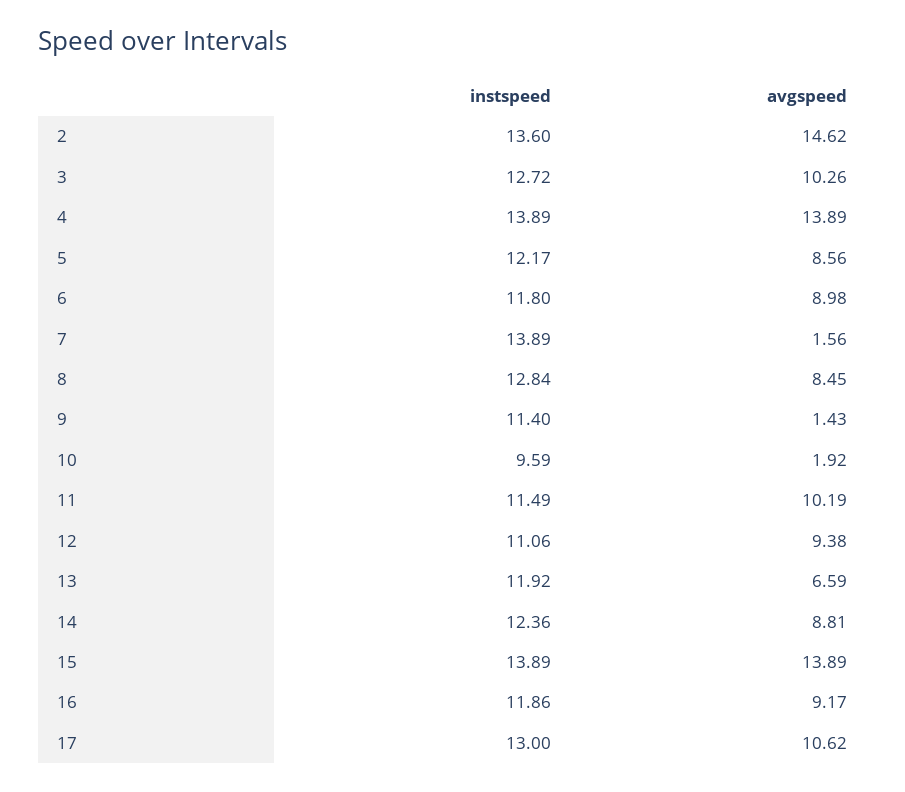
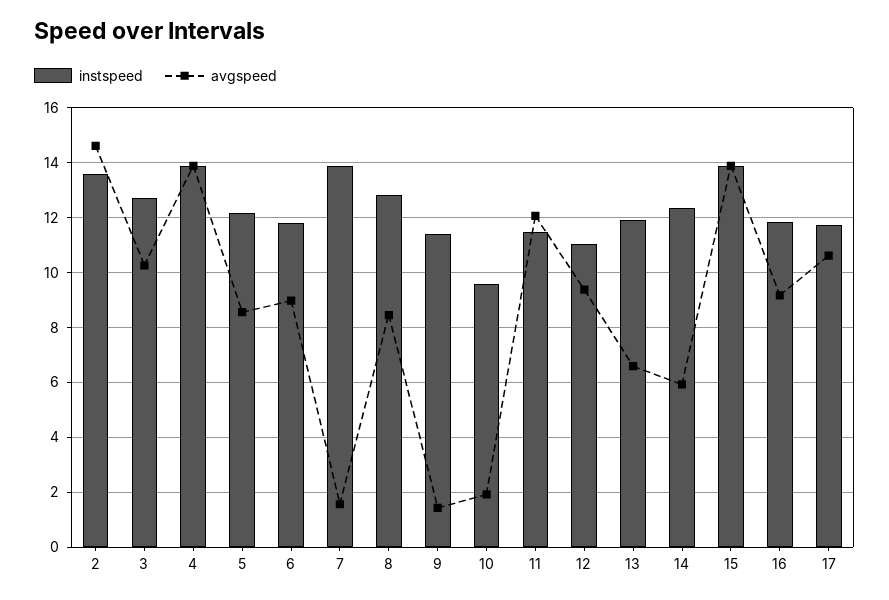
avgspeed, 11: 10.19 -> 12
avgspeed, 14: 8.81 -> 6
instspeed, 17: 13 -> 11.75

